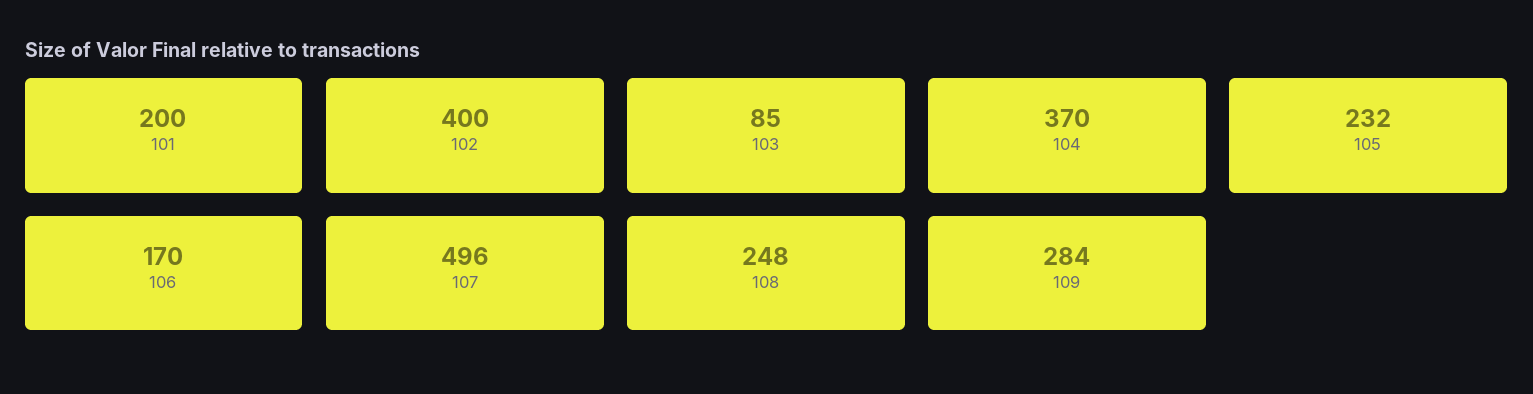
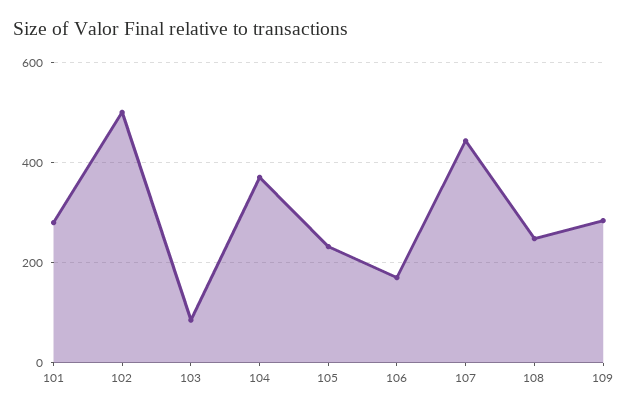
101: 200 -> 280
102: 400 -> 500
107: 496 -> 440

